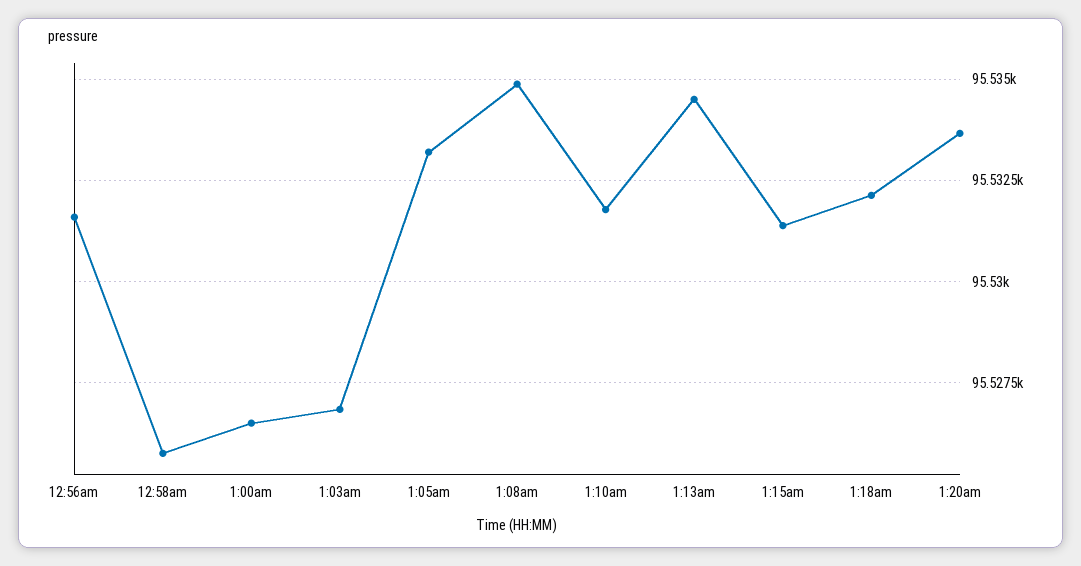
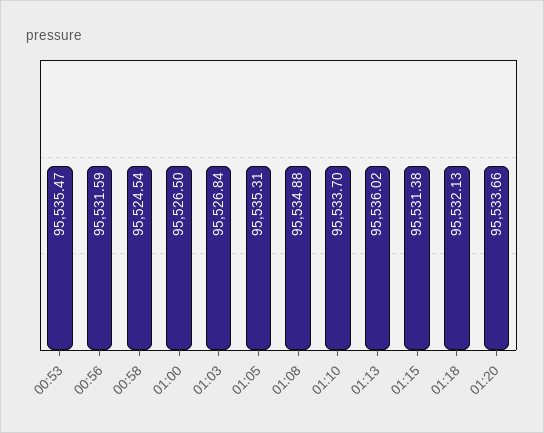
12:58am: 95525.75 -> 95524.54
1:05am: 95533.25 -> 95535.31
1:10am: 95531.75 -> 95533.7
1:13am: 95534.5 -> 95536.02
00:53: none -> 95535.47

